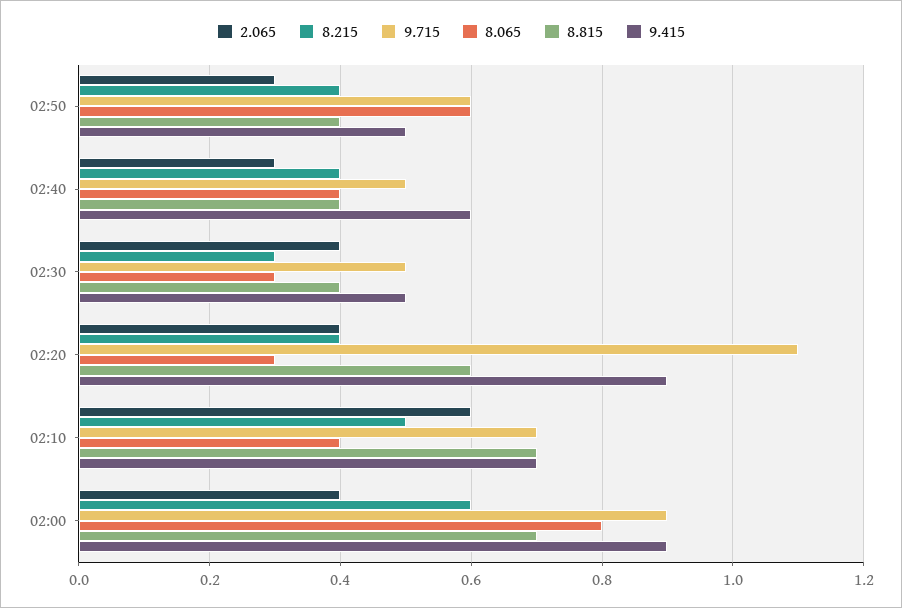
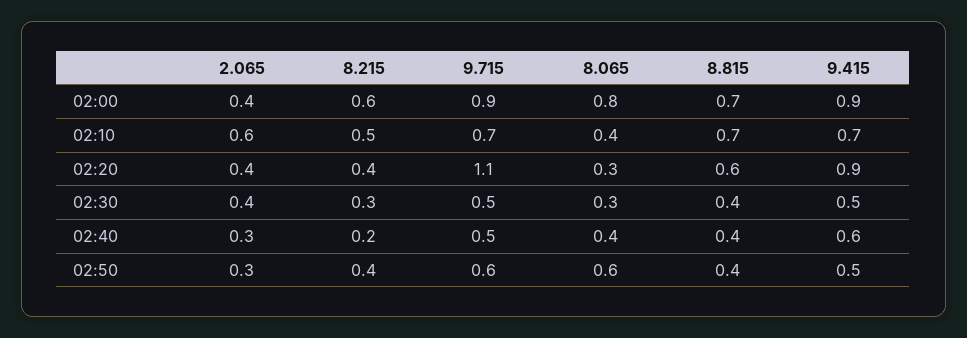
8.215, 02:40: 0.4 -> 0.2

